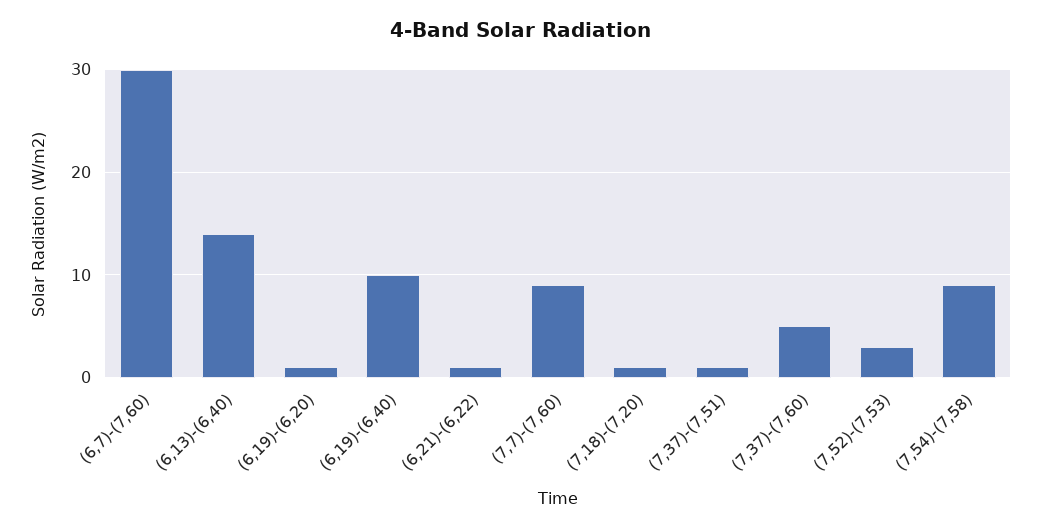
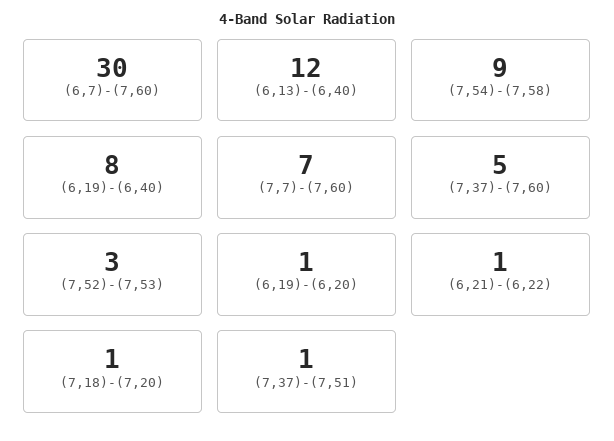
(6,13)-(6,40): 14 -> 12
(6,19)-(6,40): 10 -> 8
(7,7)-(7,60): 9 -> 7

